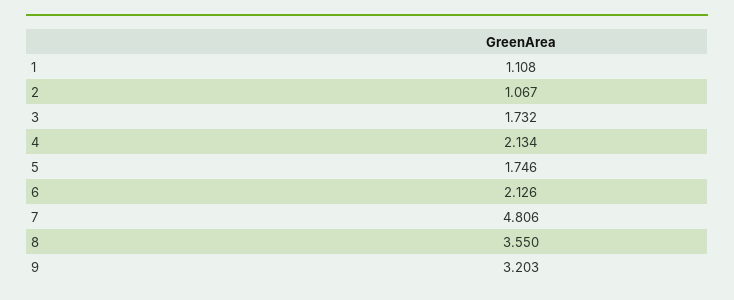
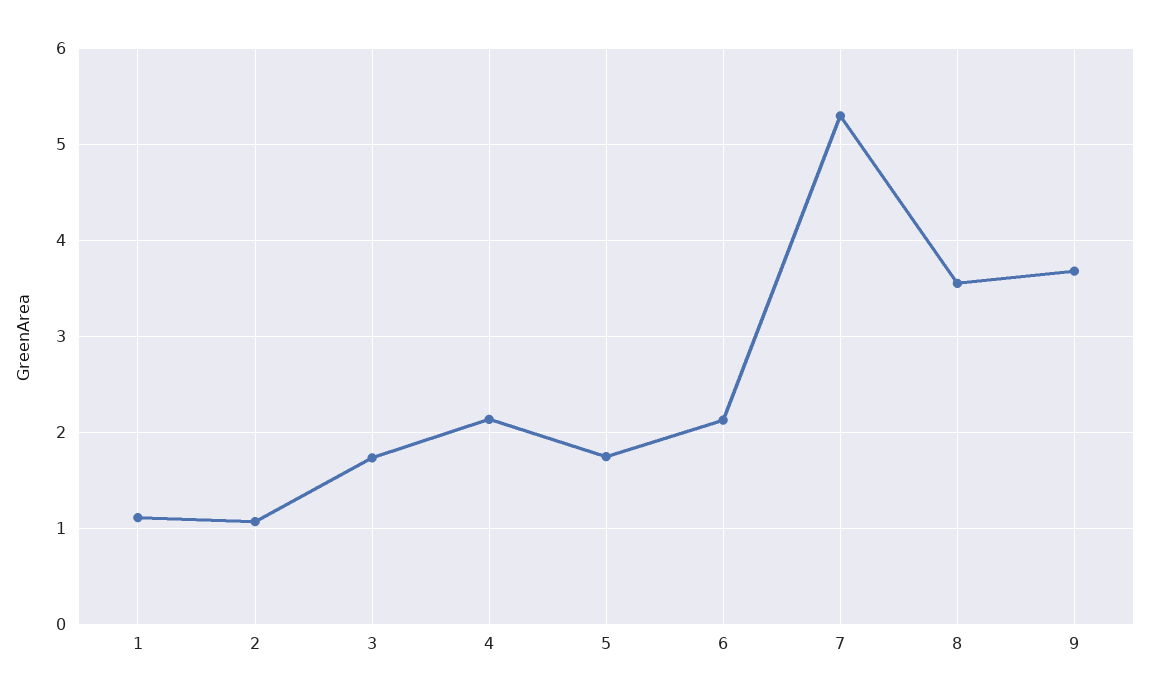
7: 4.806 -> 5.3
9: 3.203 -> 3.7

